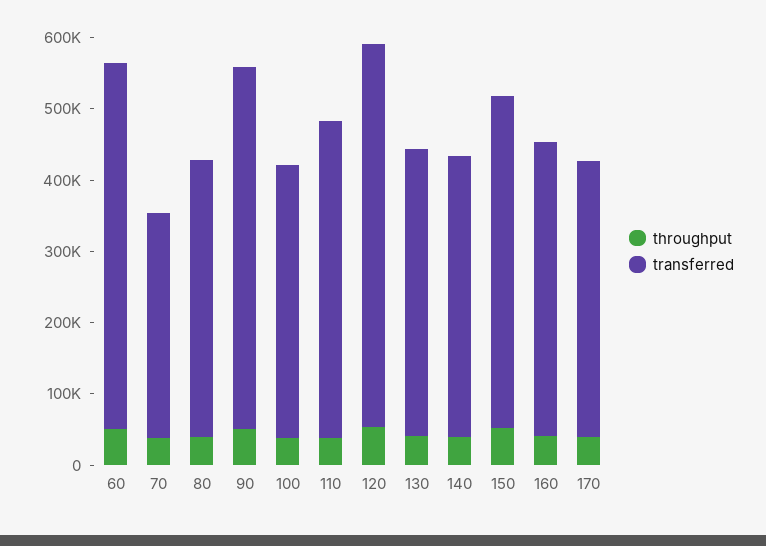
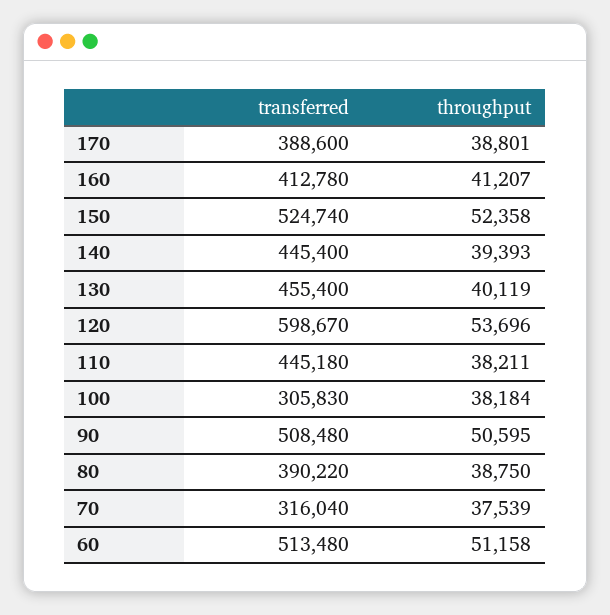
transferred, 100: 380000 -> 305830
transferred, 120: 540000 -> 598670
transferred, 130: 400000 -> 455400
transferred, 140: 400000 -> 445400
transferred, 150: 460000 -> 524740

